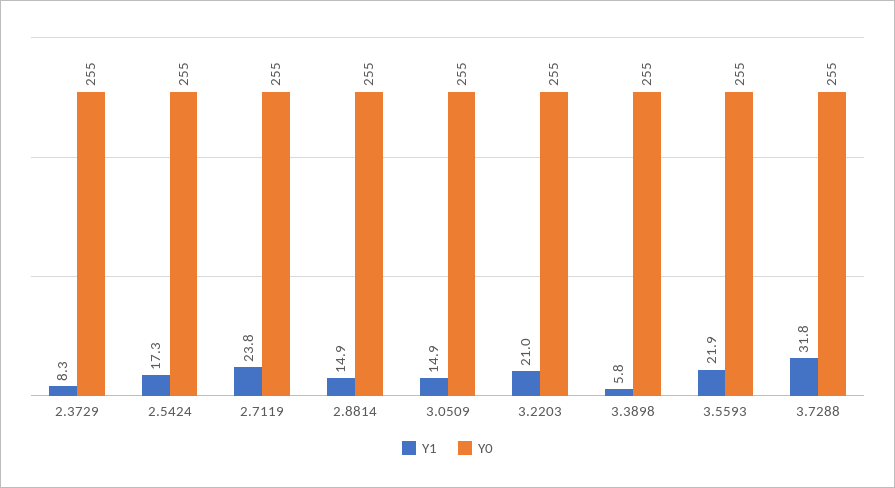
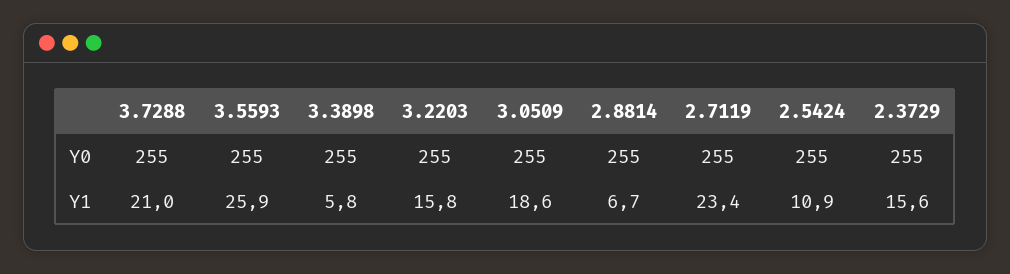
Y1, 2.3729: 8.3 -> 15.6
Y1, 2.5424: 17.3 -> 10.9
Y1, 2.7119: 23.8 -> 23.4
Y1, 2.8814: 14.9 -> 6.7
Y1, 3.0509: 14.9 -> 18.6
Y1, 3.2203: 21 -> 15.8
Y1, 3.5593: 21.9 -> 25.9
Y1, 3.7288: 31.8 -> 21

